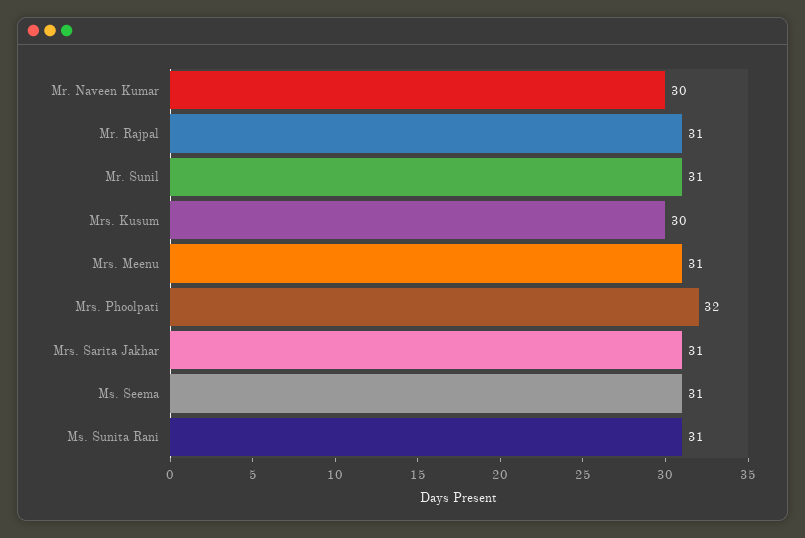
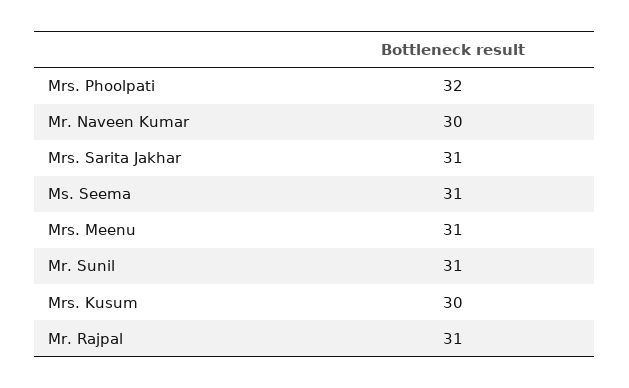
Ms. Sunita Rani: 31 -> none

